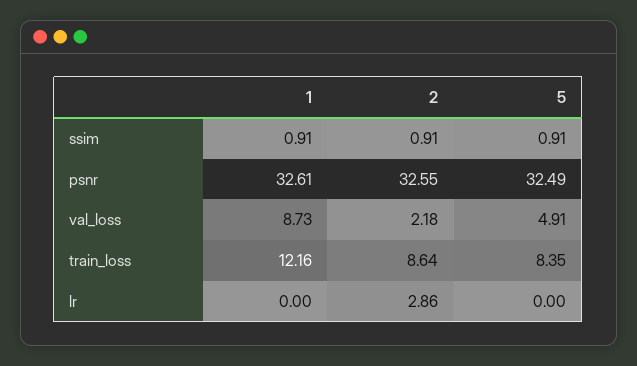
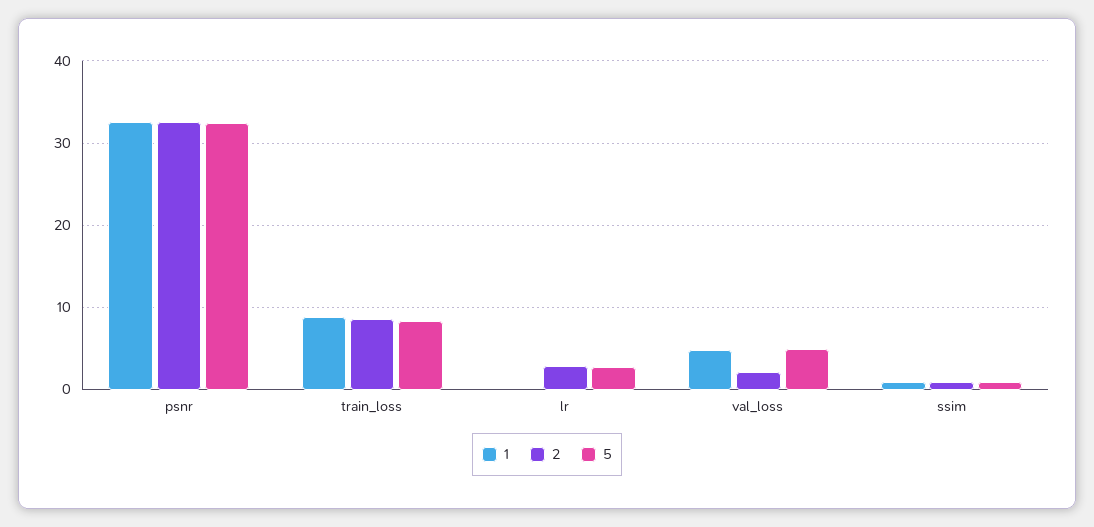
1, val_loss: 8.73 -> 5
1, train_loss: 12.16 -> 9
5, lr: 0 -> 3

